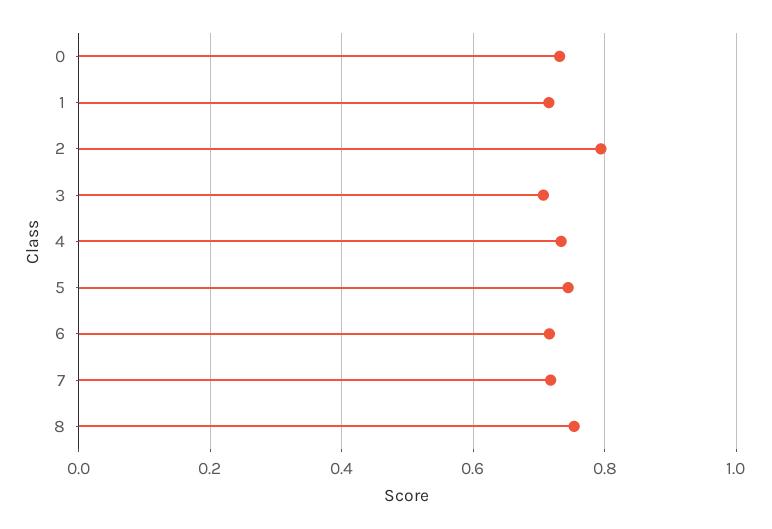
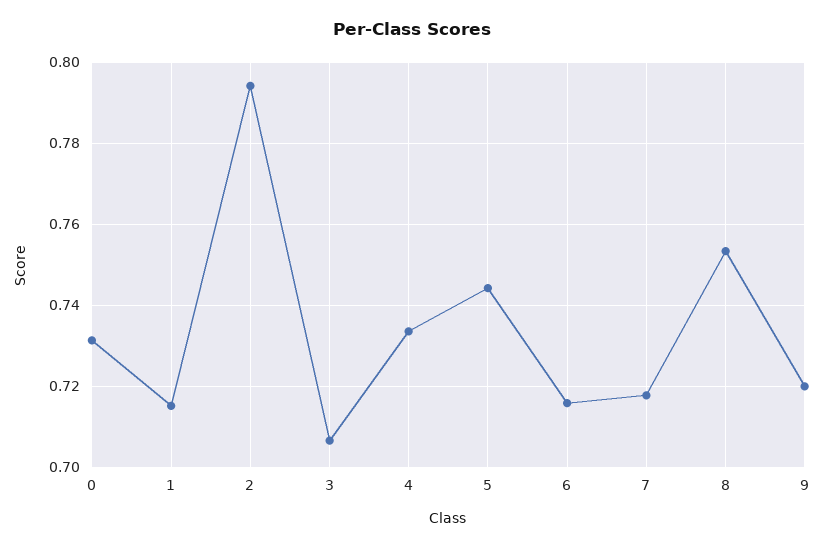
9: none -> 0.72

